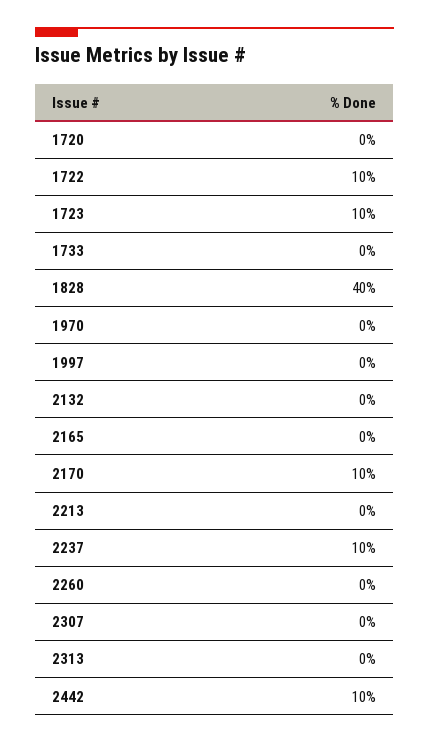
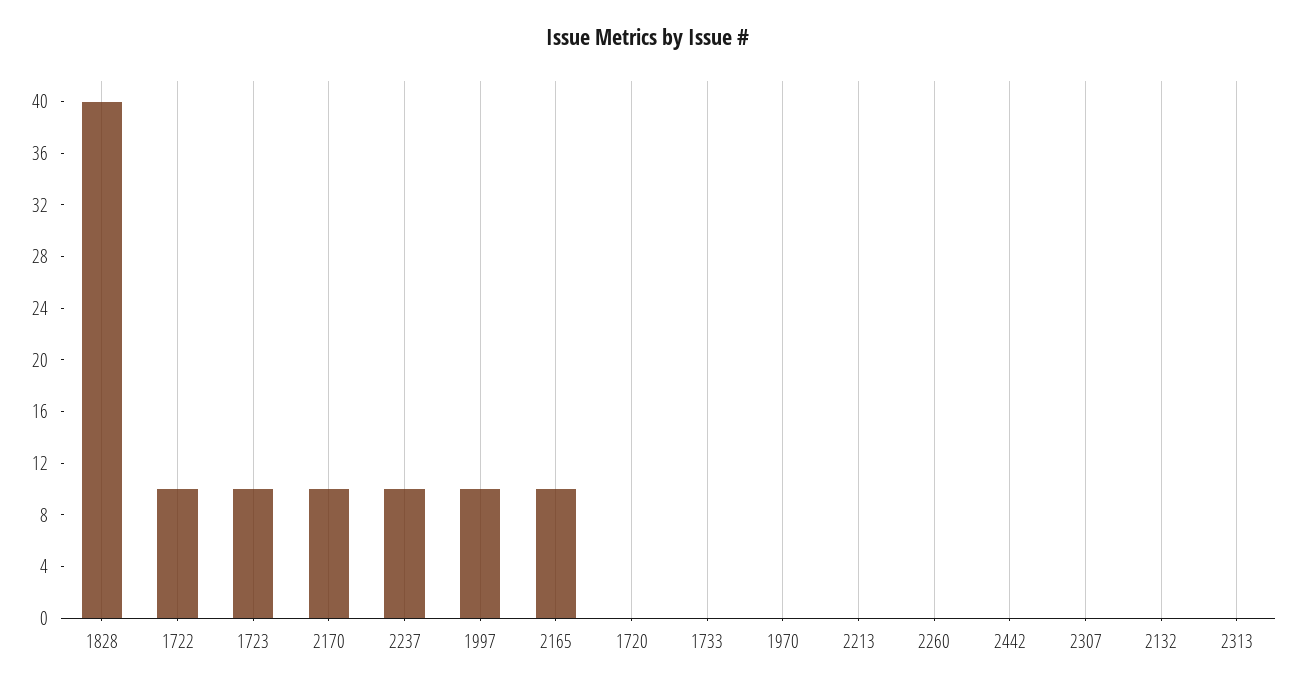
1997: 0 -> 10
2165: 0 -> 10
2442: 10 -> 0

